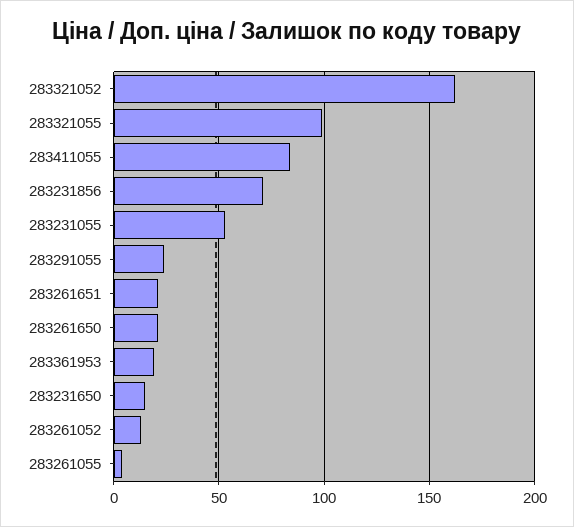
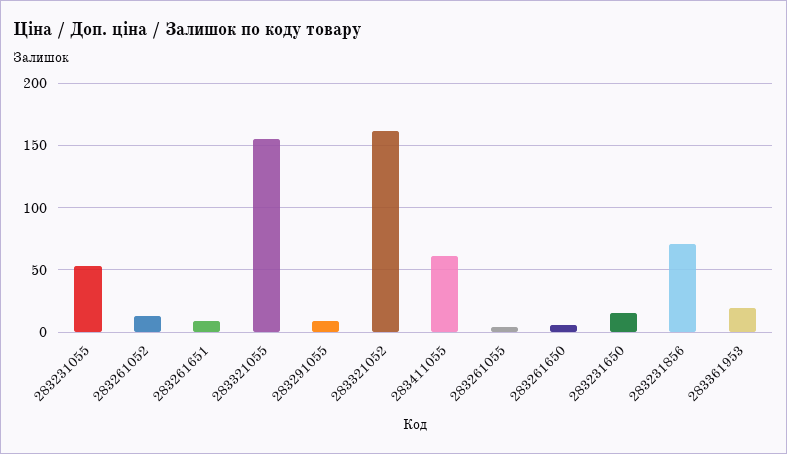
283321055: 100 -> 155
283411055: 85 -> 60
283291055: 25 -> 10
283261651: 20 -> 10
283261650: 20 -> 5

